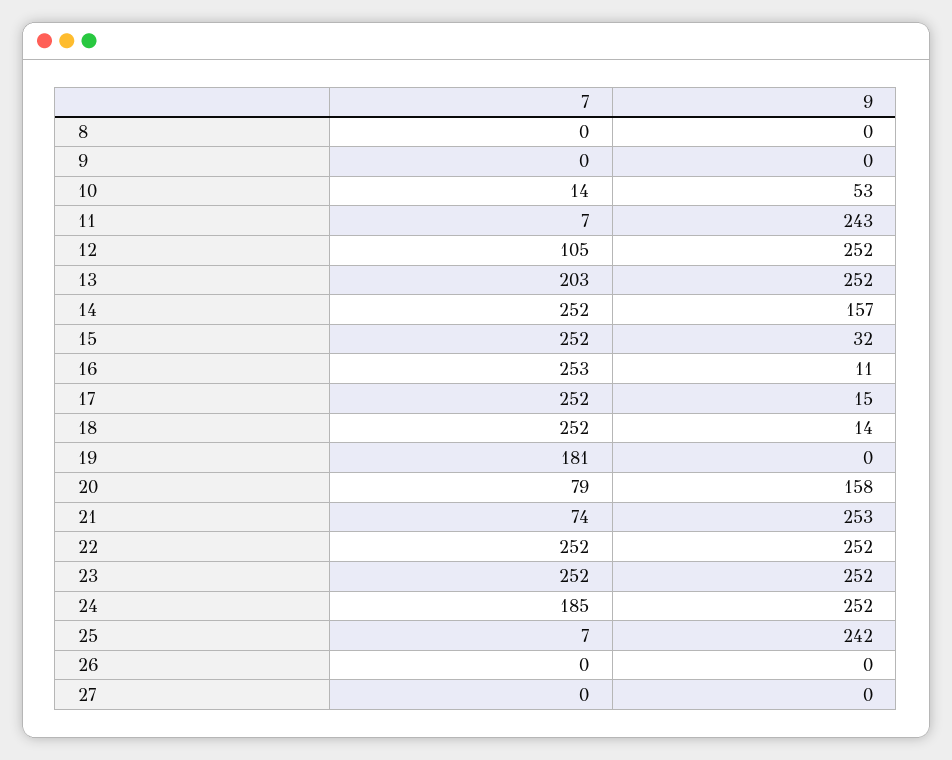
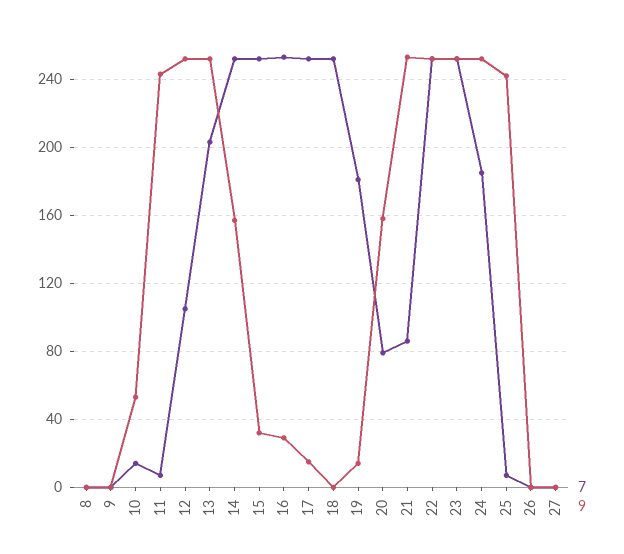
9, 16: 11 -> 30
9, 18: 14 -> 0
9, 19: 0 -> 15
7, 21: 74 -> 85

